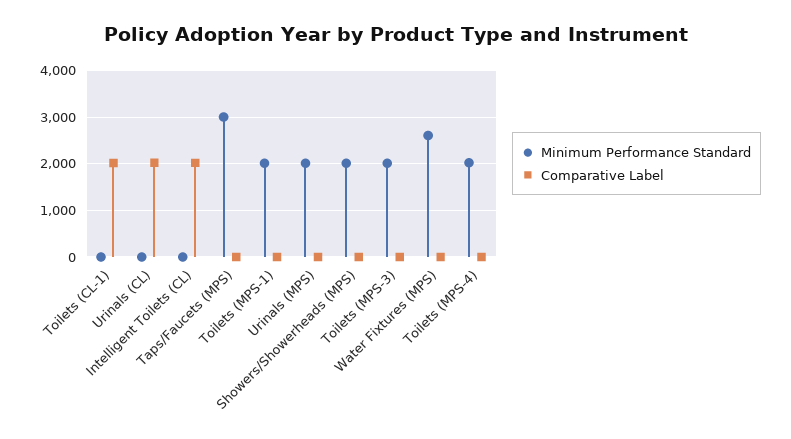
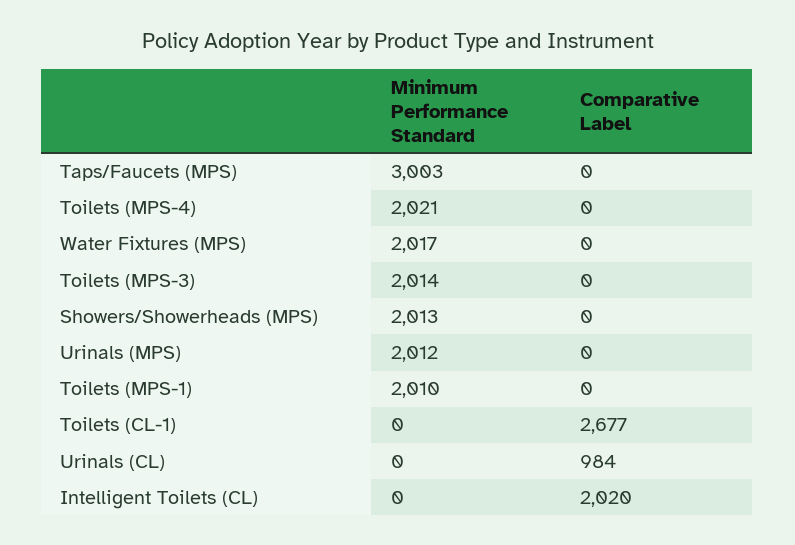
Comparative Label, Toilets (CL-1): 2000 -> 2677
Comparative Label, Urinals (CL): 2000 -> 984
Minimum Performance Standard, Water Fixtures (MPS): 2600 -> 2017

